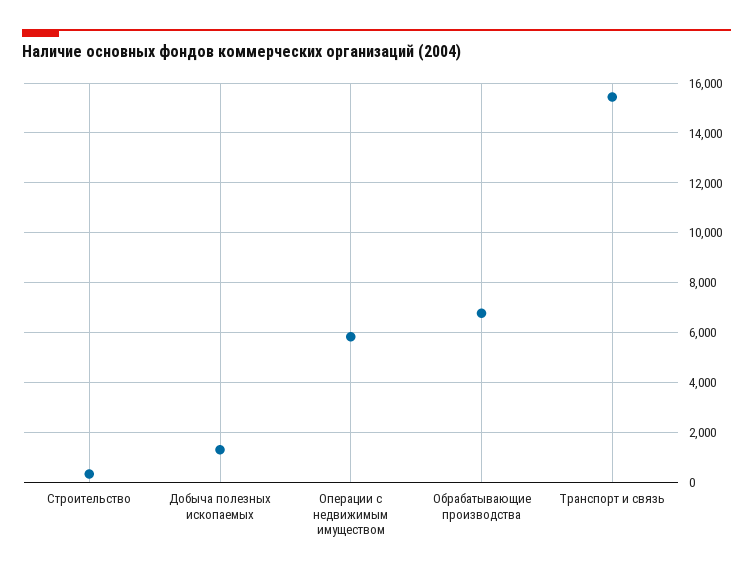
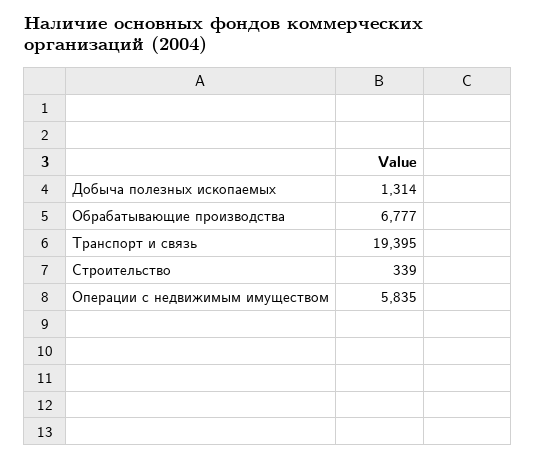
Транспорт и связь: 15500 -> 19395

